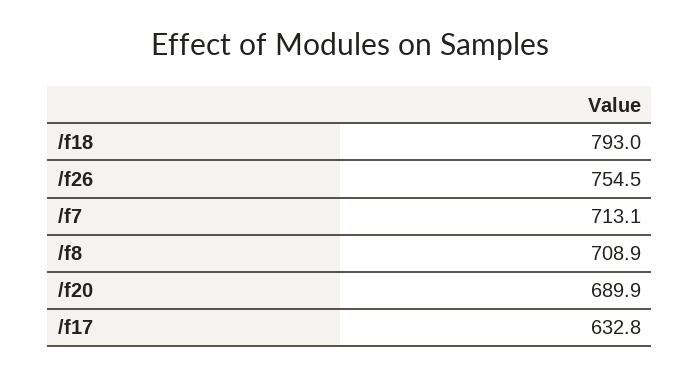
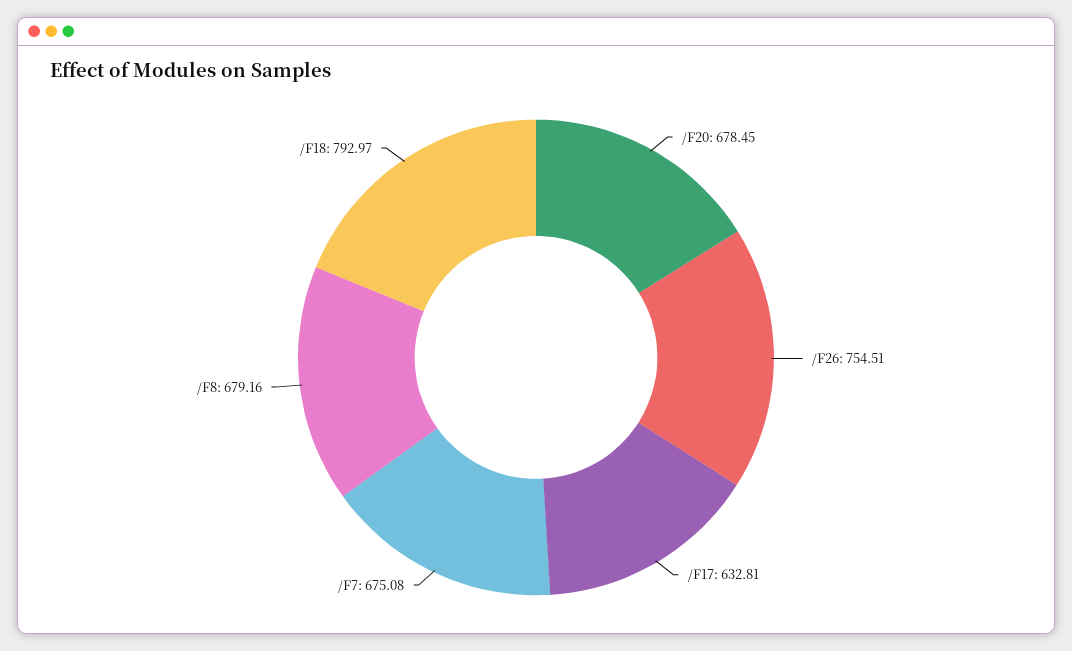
/f7: 713.1 -> 675.08
/f8: 708.9 -> 679.16
/f20: 689.9 -> 678.45

